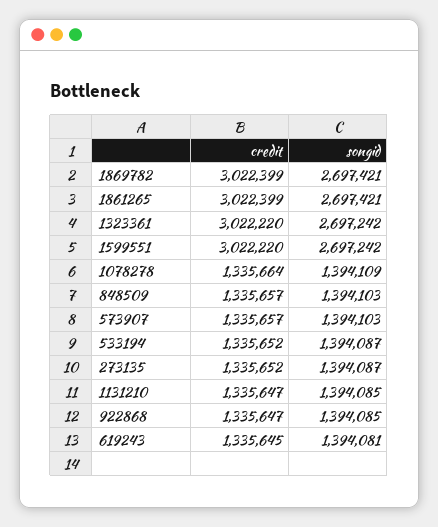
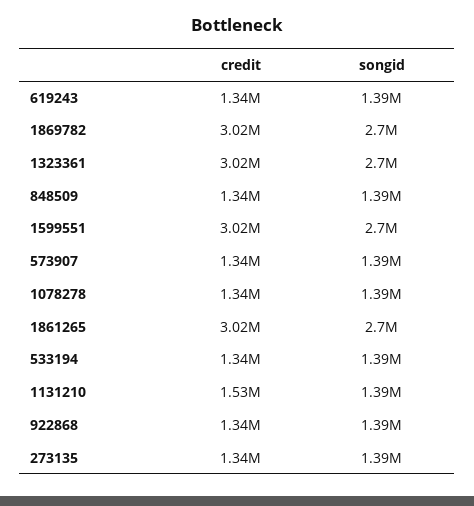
credit, 1131210: 1335647 -> 1530000

